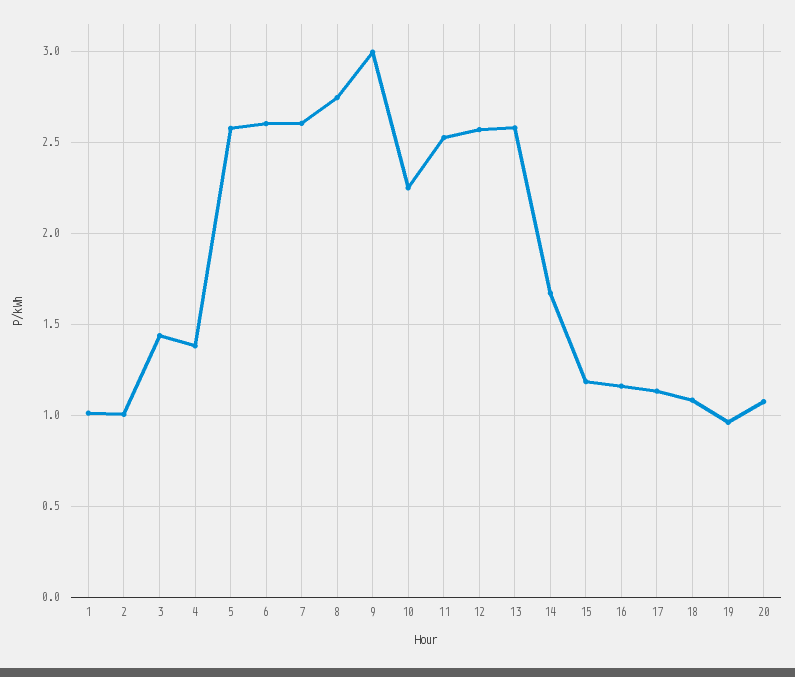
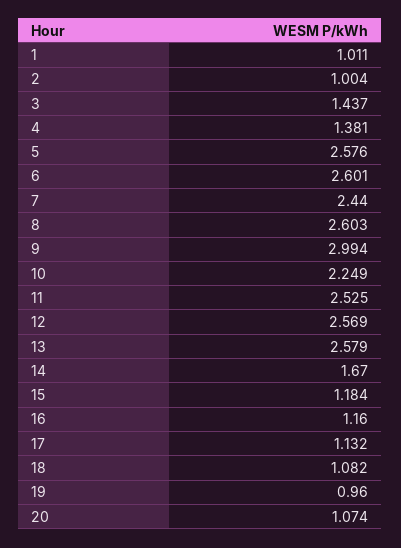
7: 2.6 -> 2.44
8: 2.75 -> 2.603

